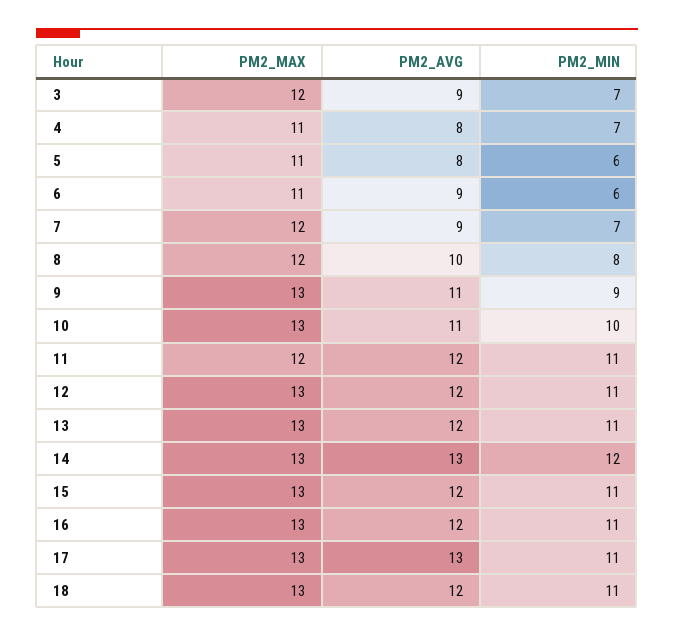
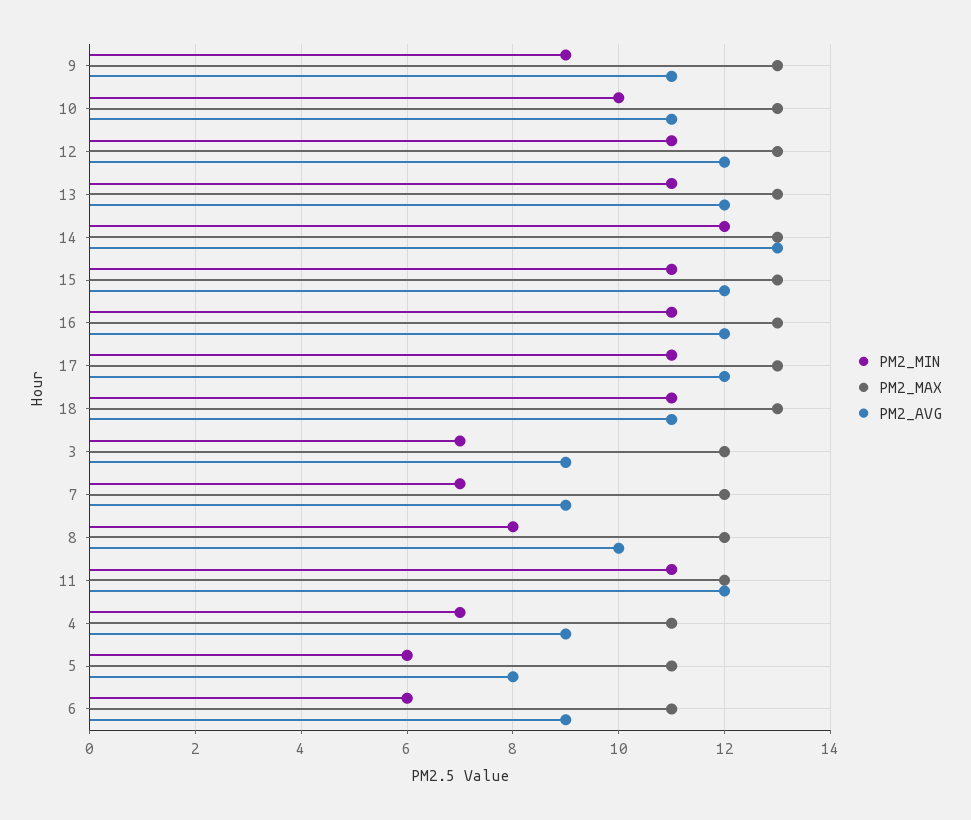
PM2_AVG, 4: 8 -> 9
PM2_AVG, 17: 13 -> 12
PM2_AVG, 18: 12 -> 11

